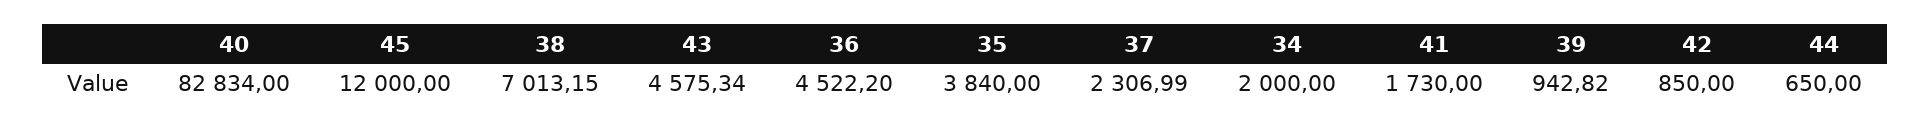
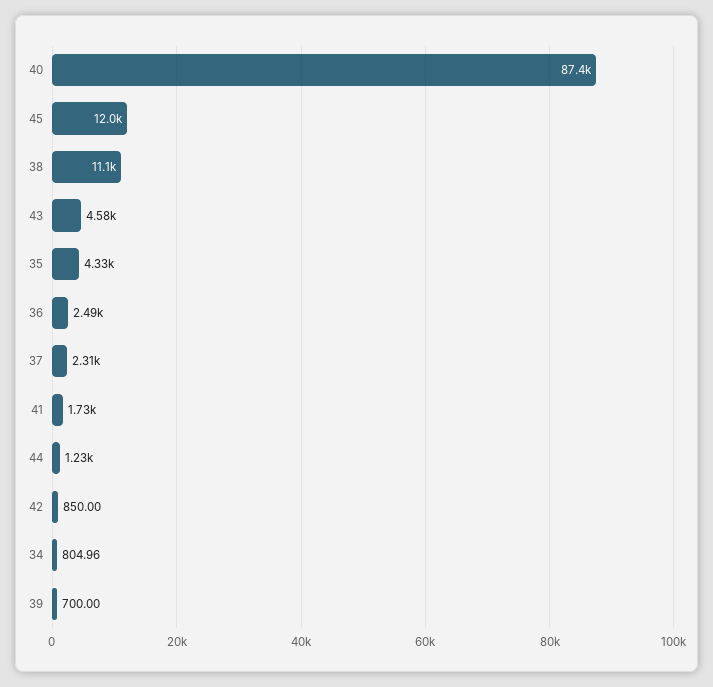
40: 82834 -> 87400
38: 7013.15 -> 11100
36: 4522.2 -> 2490
35: 3840 -> 4330
34: 2000 -> 804.96
39: 942.82 -> 700
44: 650 -> 1230

